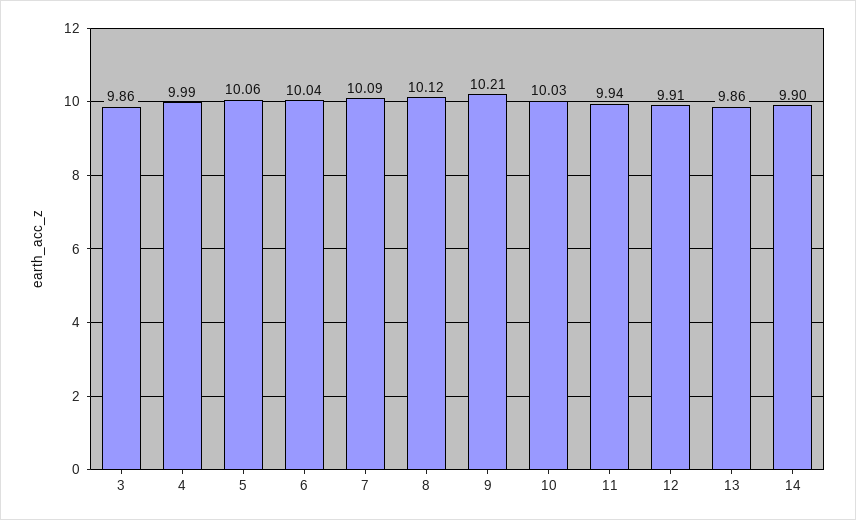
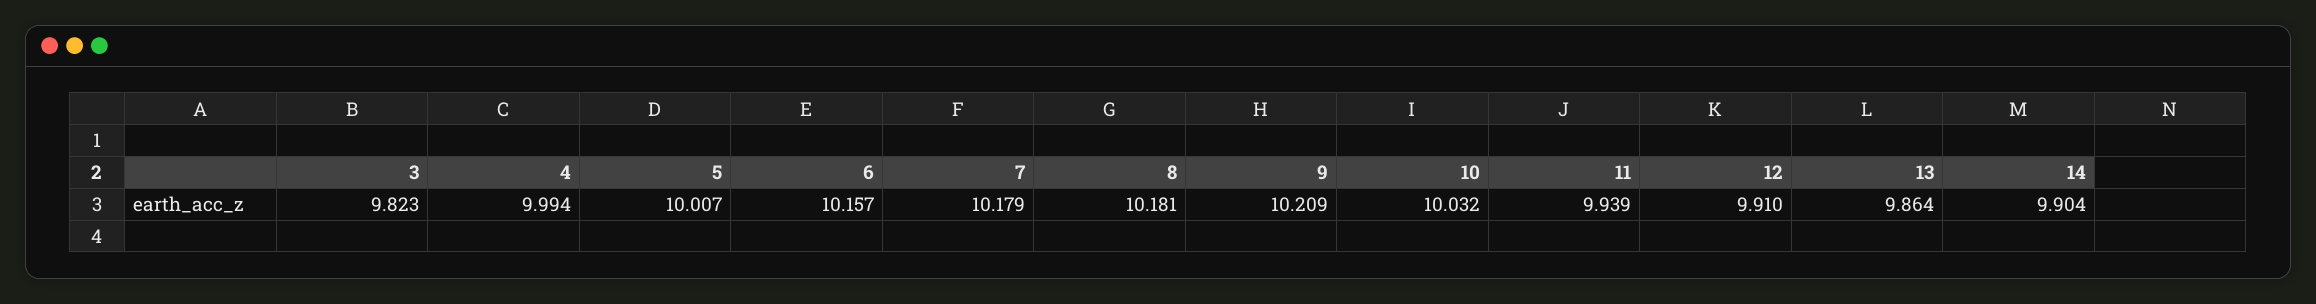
3: 9.86 -> 9.823
5: 10.06 -> 10.007
6: 10.04 -> 10.157
7: 10.09 -> 10.179
8: 10.12 -> 10.181

